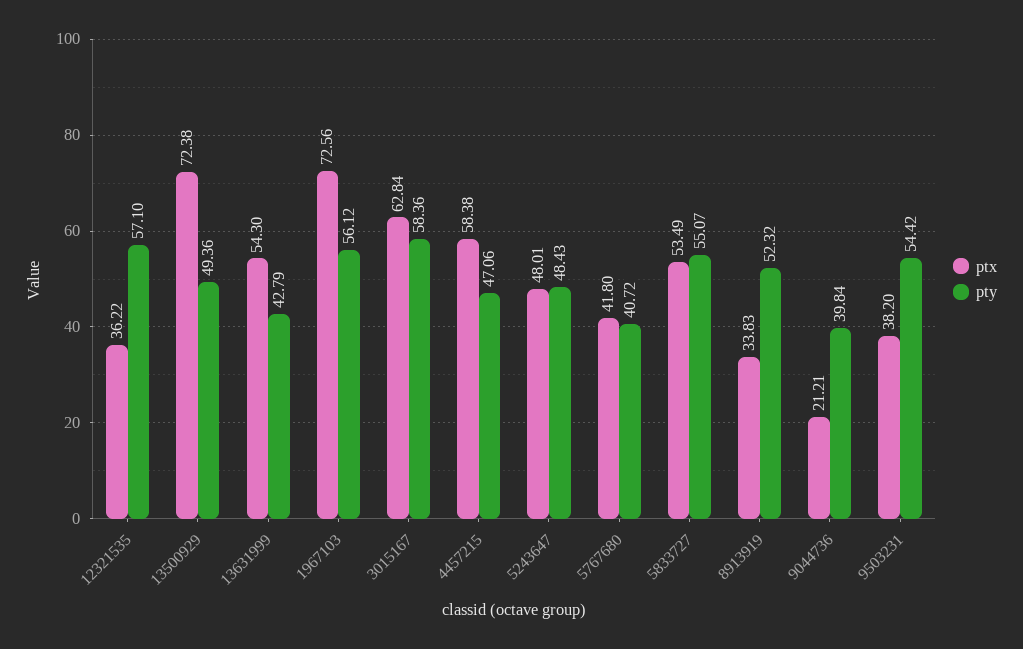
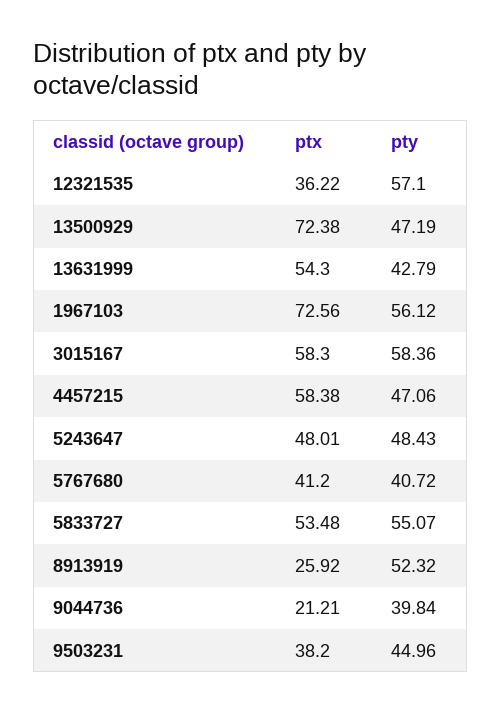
pty, 13500929: 49.36 -> 47.19
ptx, 3015167: 62.84 -> 58.3
ptx, 5767680: 41.8 -> 41.2
ptx, 5833727: 53.49 -> 53.48
ptx, 8913919: 33.83 -> 25.92
pty, 9503231: 54.42 -> 44.96

